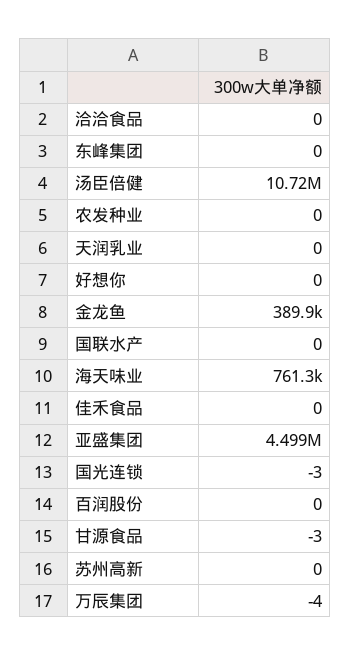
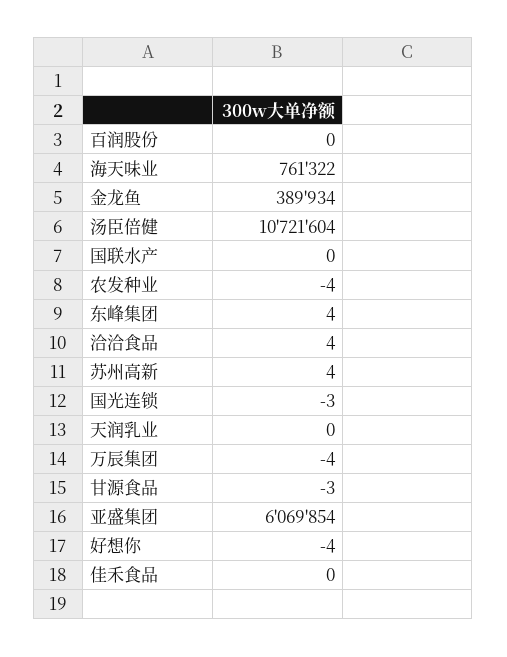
洽洽食品: 0 -> 4
东峰集团: 0 -> 4
农发种业: 0 -> -4
好想你: 0 -> -4
亚盛集团: 4499000 -> 6069854
苏州高新: 0 -> 4

